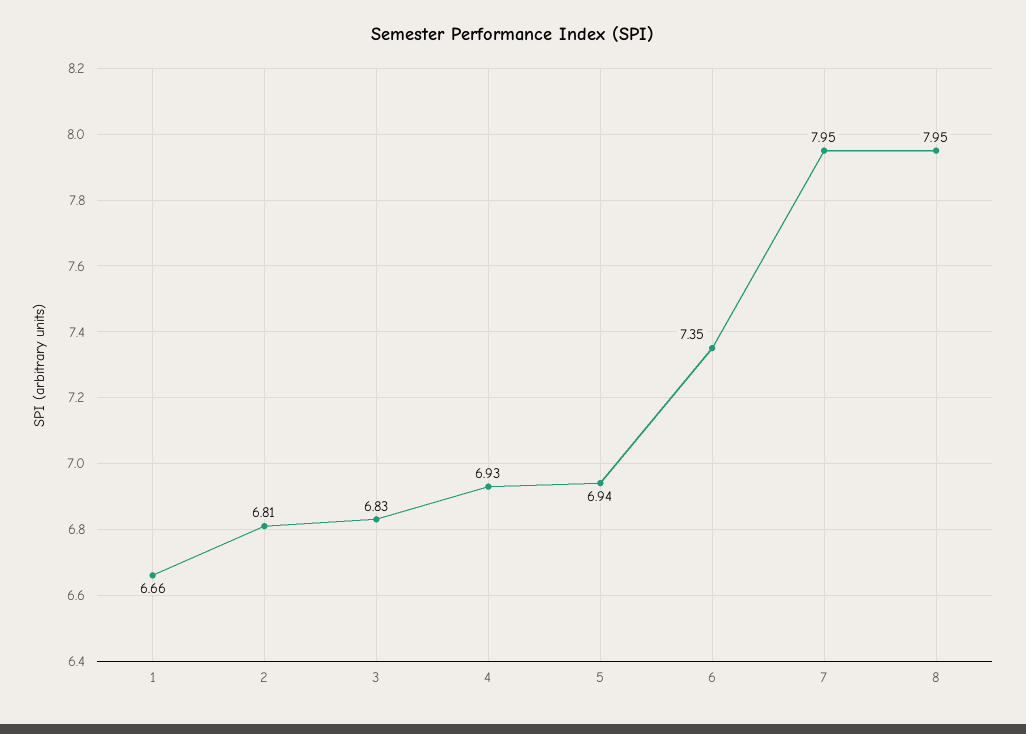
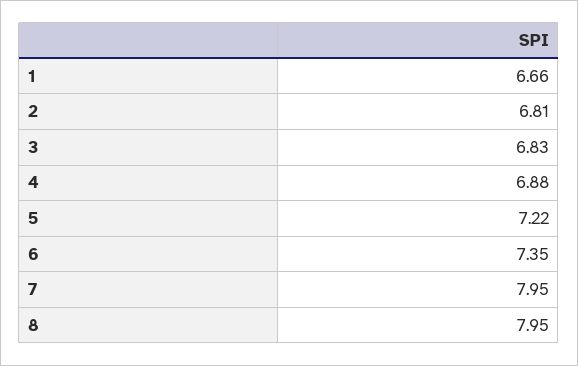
4: 6.93 -> 6.88
5: 6.94 -> 7.22

